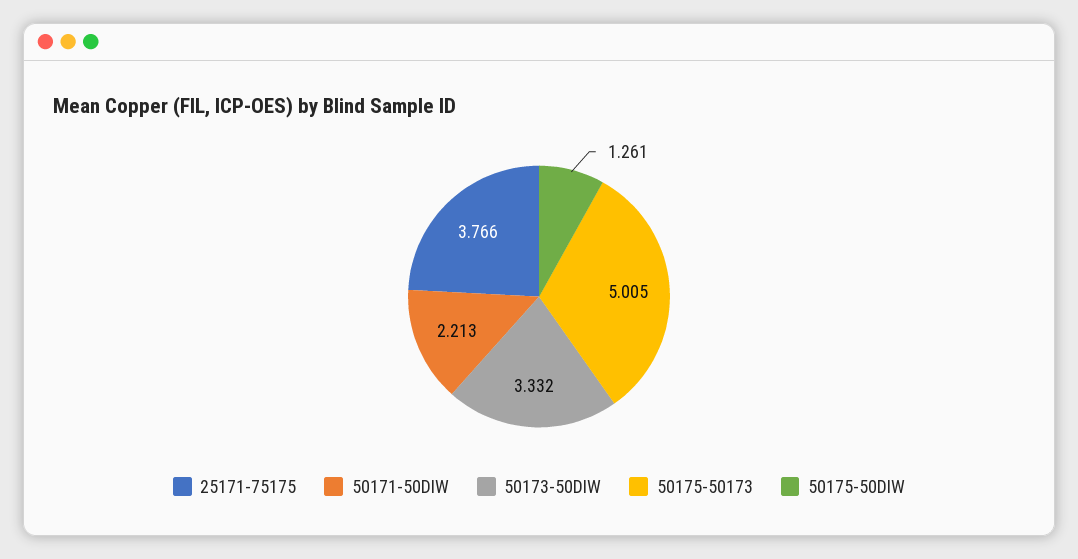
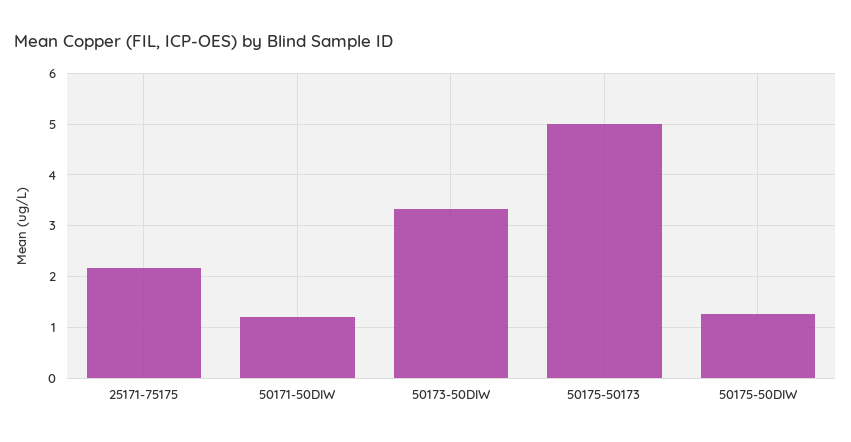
25171-75175: 3.766 -> 2.2
50171-50DIW: 2.213 -> 1.2

